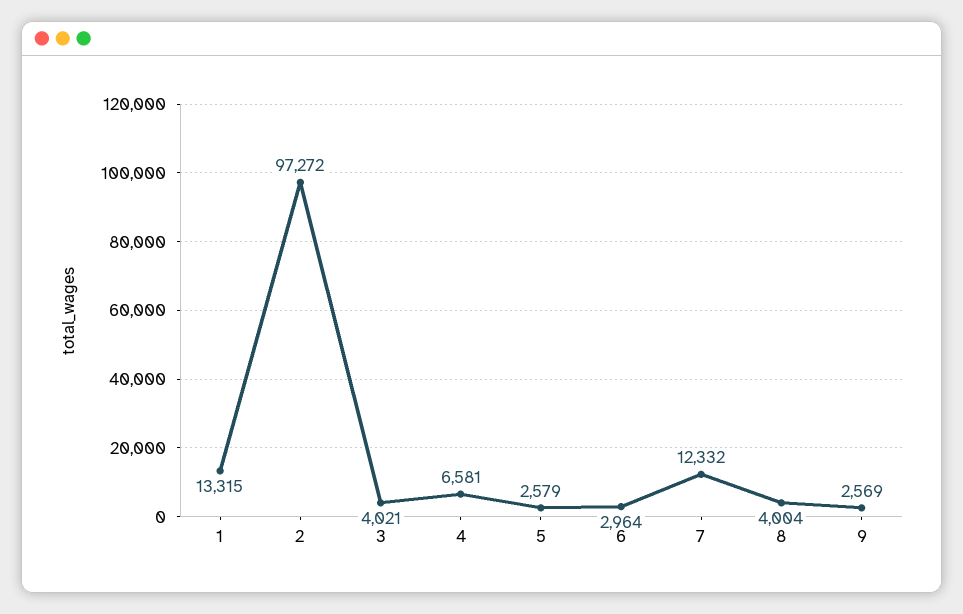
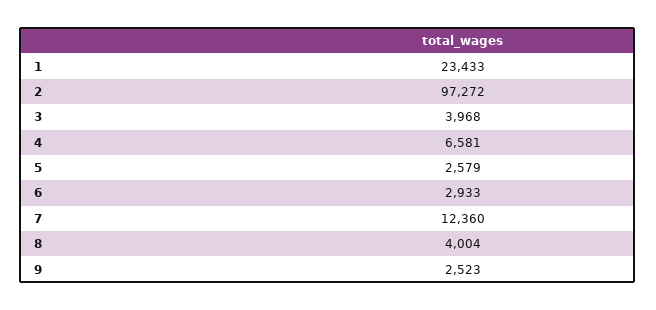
1: 13315 -> 23433
3: 4021 -> 3968
6: 2964 -> 2933
7: 12332 -> 12360
9: 2569 -> 2523

